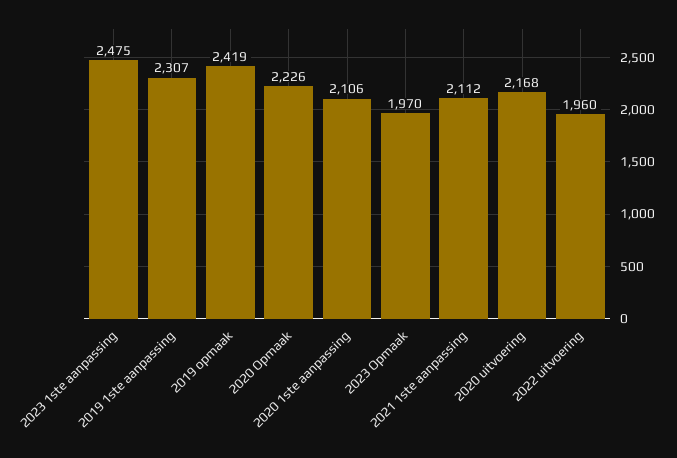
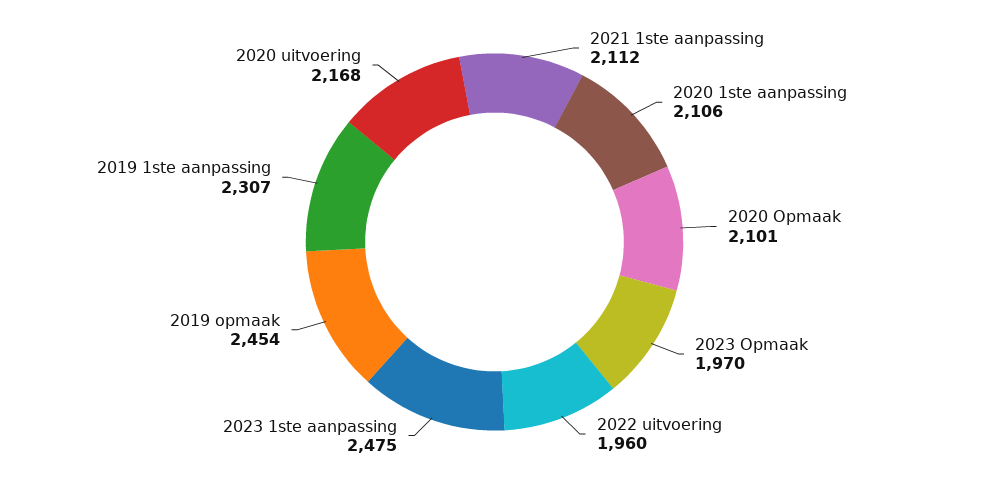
2019 opmaak: 2419 -> 2454
2020 Opmaak: 2226 -> 2101

